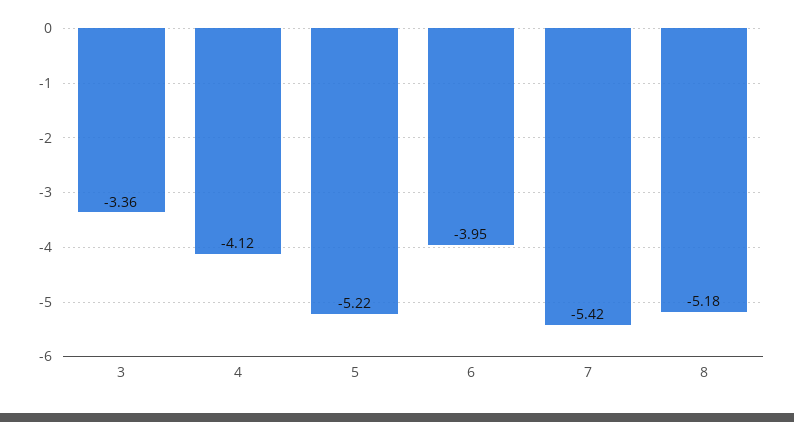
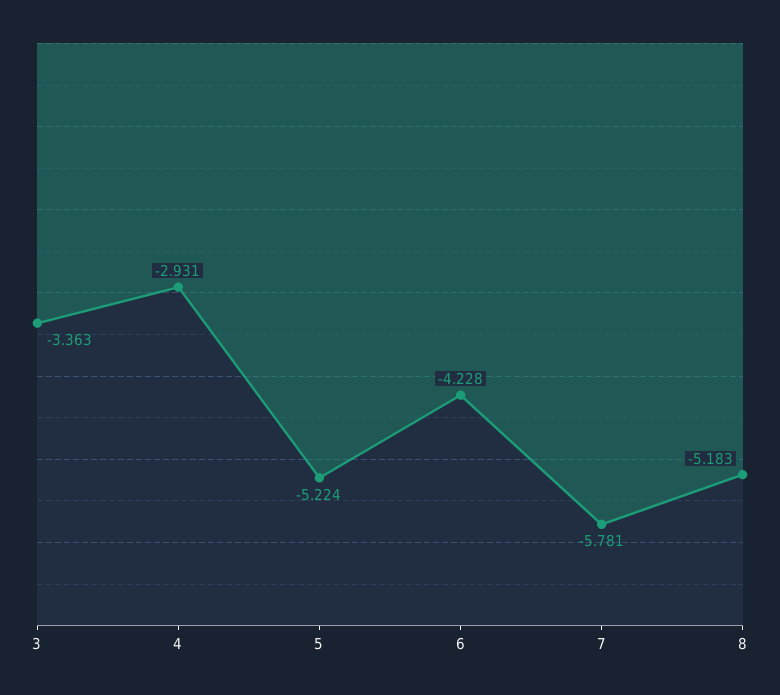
4: -4.12 -> -2.931
6: -3.95 -> -4.228
7: -5.42 -> -5.781

